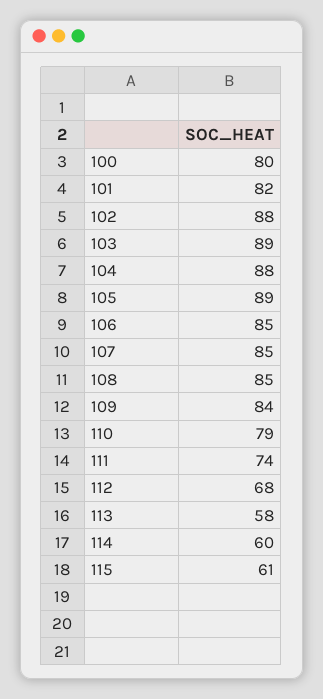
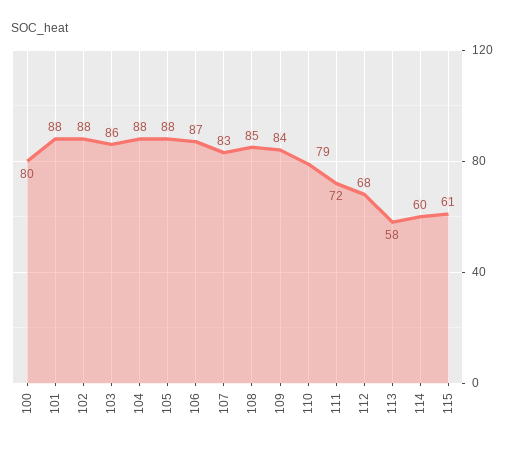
101: 82 -> 88
103: 89 -> 86
105: 89 -> 88
106: 85 -> 87
107: 85 -> 83
111: 74 -> 72

